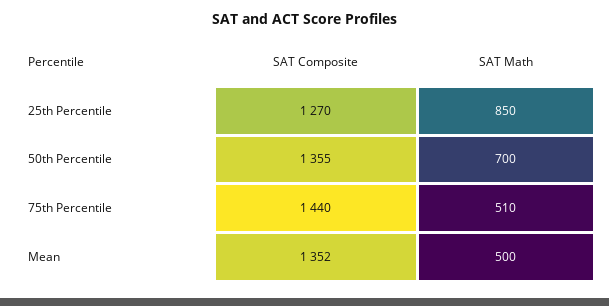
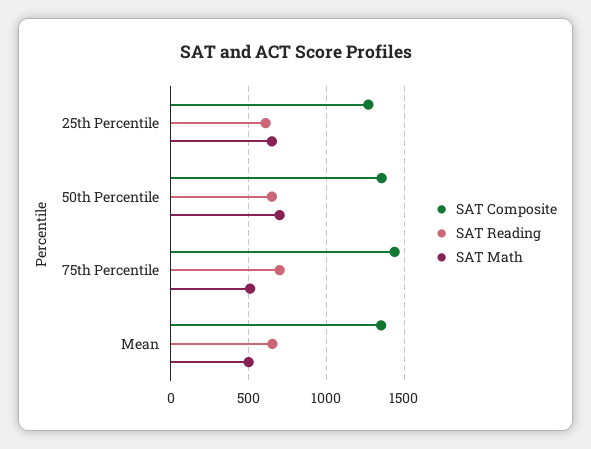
SAT Math, 25th Percentile: 850 -> 650
SAT Reading, 25th Percentile: none -> 600
SAT Reading, 50th Percentile: none -> 650
SAT Reading, 75th Percentile: none -> 700
SAT Reading, Mean: none -> 650

